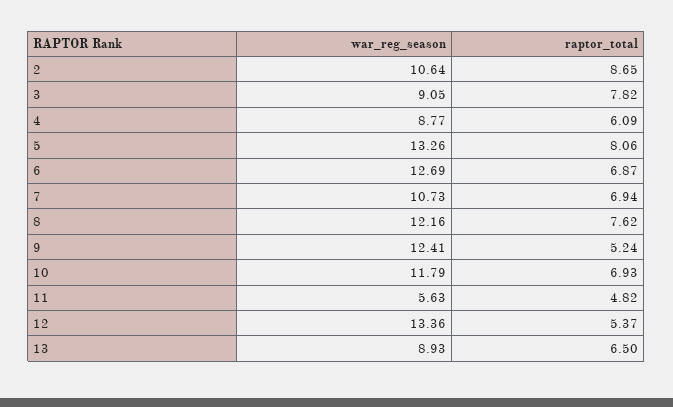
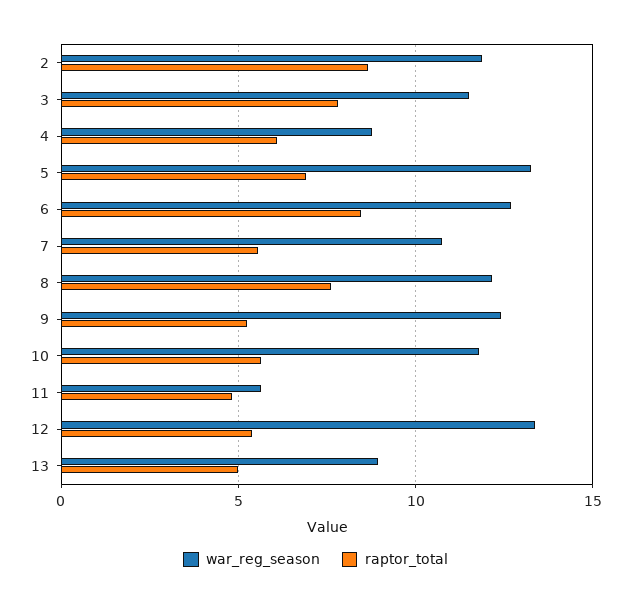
war_reg_season, 2: 10.64 -> 12
war_reg_season, 3: 9.05 -> 11.5
raptor_total, 5: 8.06 -> 7
raptor_total, 6: 6.87 -> 8.5
raptor_total, 7: 6.94 -> 5.5
raptor_total, 10: 6.93 -> 5.5
raptor_total, 13: 6.5 -> 5

